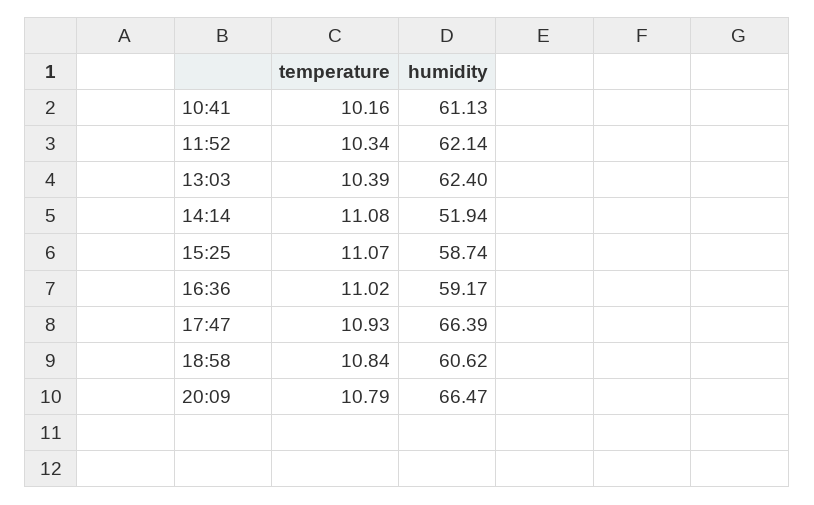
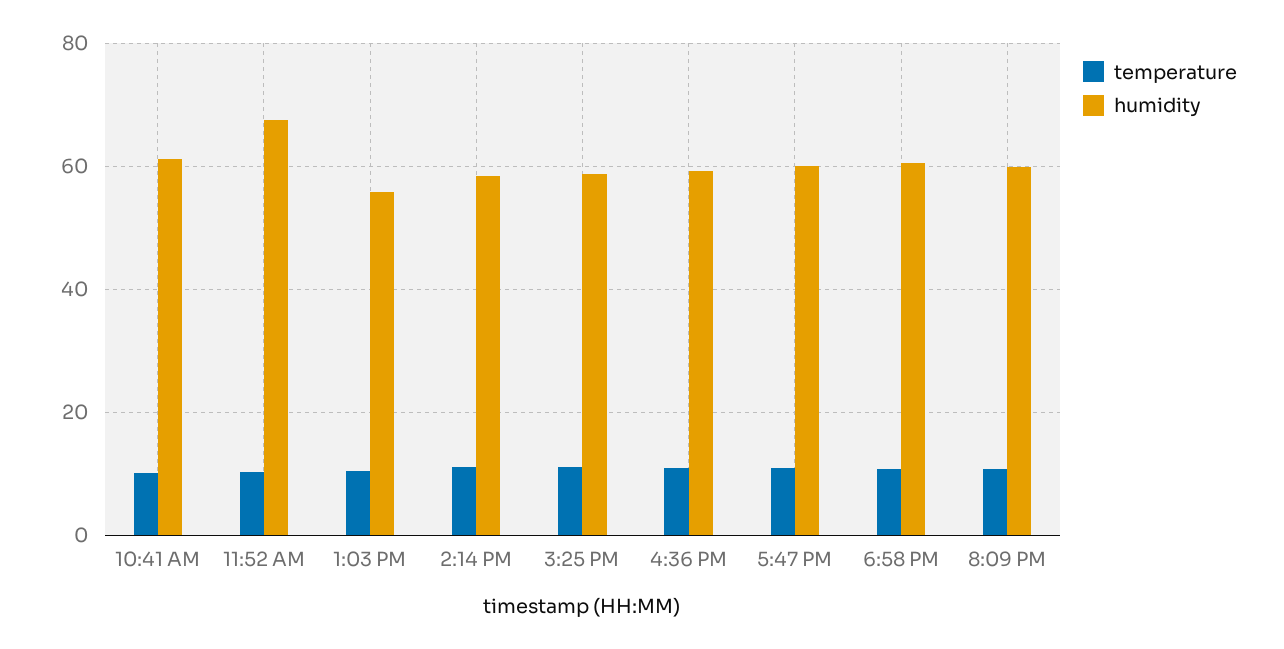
humidity, 11:52: 62.14 -> 68
humidity, 13:03: 62.4 -> 56
humidity, 14:14: 51.94 -> 58
humidity, 17:47: 66.39 -> 60
humidity, 20:09: 66.47 -> 60

